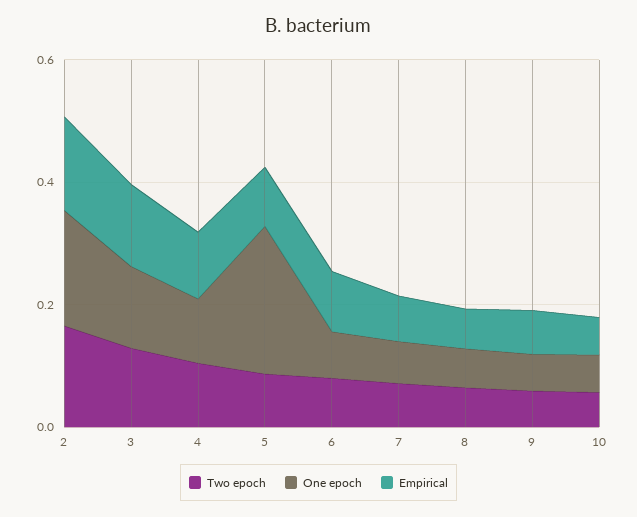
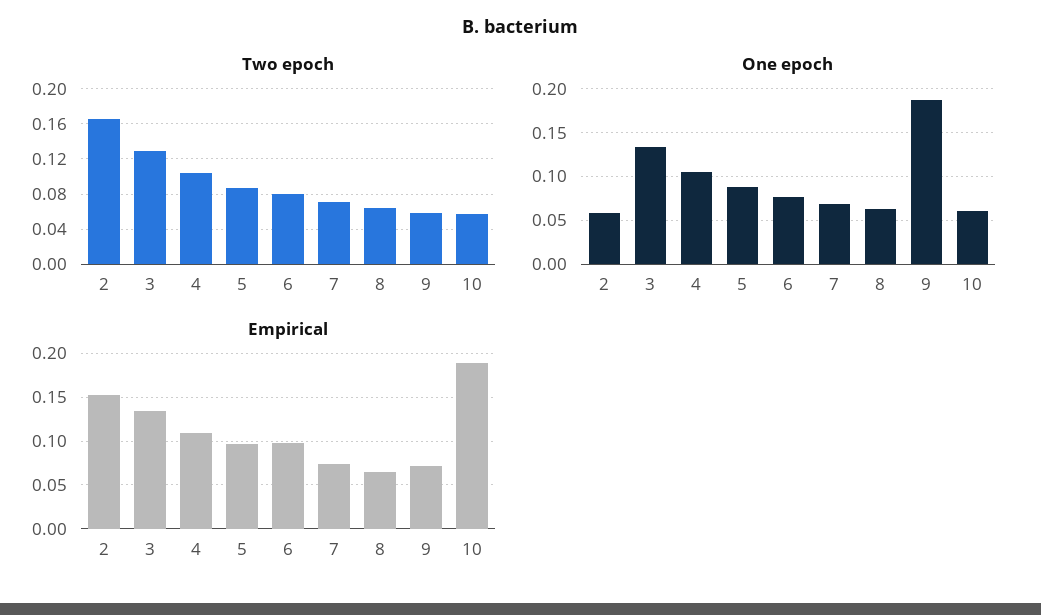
One epoch, 2: 0.2 -> 0.06
One epoch, 5: 0.25 -> 0.09
One epoch, 9: 0.05 -> 0.19
Empirical, 10: 0.05 -> 0.19

